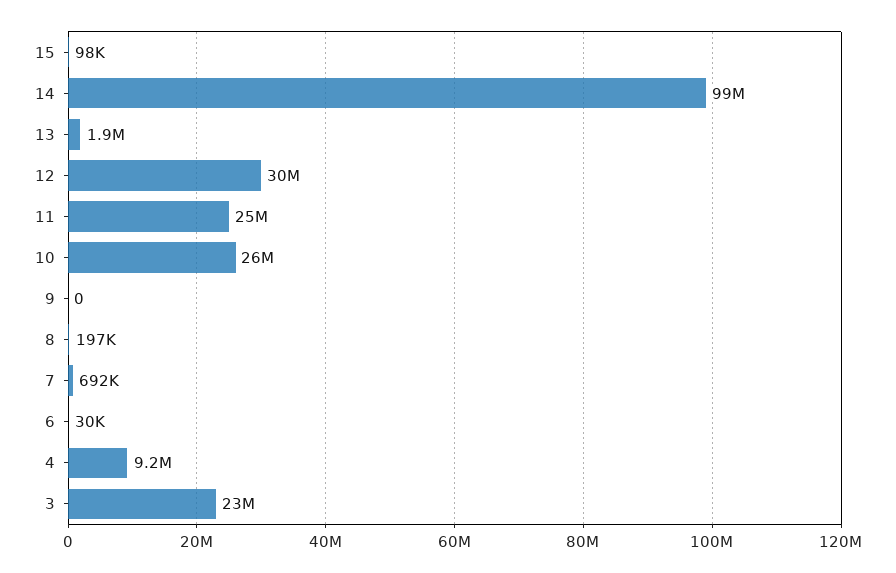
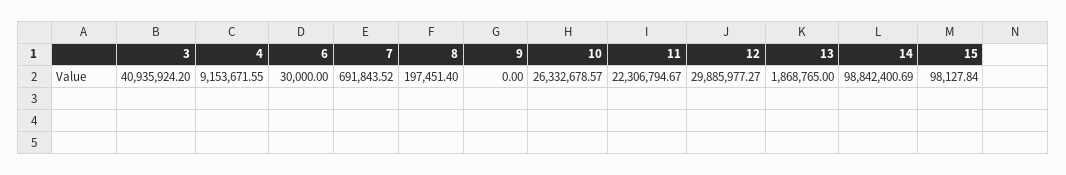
11: 25000000 -> 22306794.67
3: 23000000 -> 40935924.2

